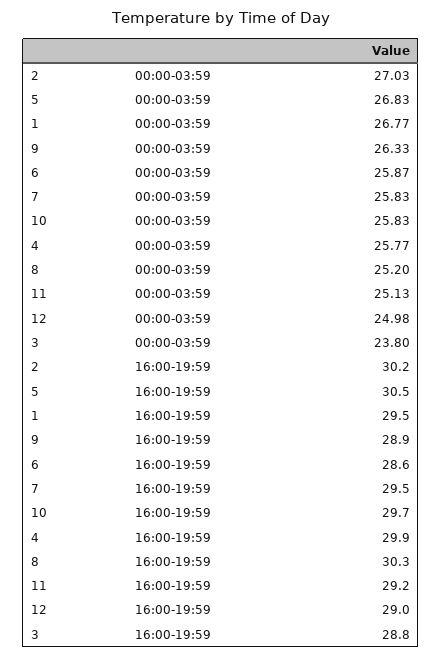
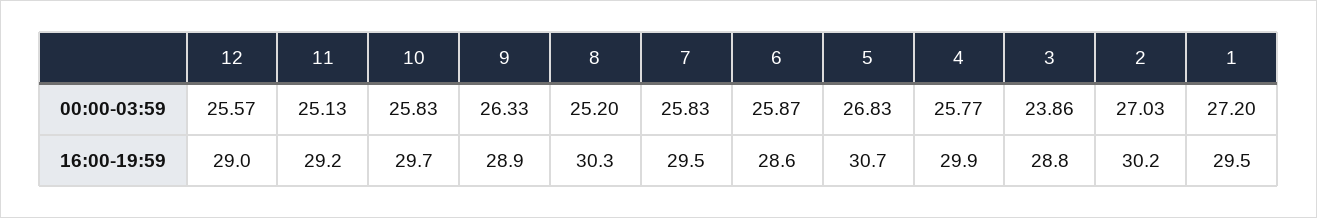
1, 00:00-03:59: 26.77 -> 27.2
12, 00:00-03:59: 24.98 -> 25.57
3, 00:00-03:59: 23.8 -> 23.86
5, 16:00-19:59: 30.5 -> 30.7

